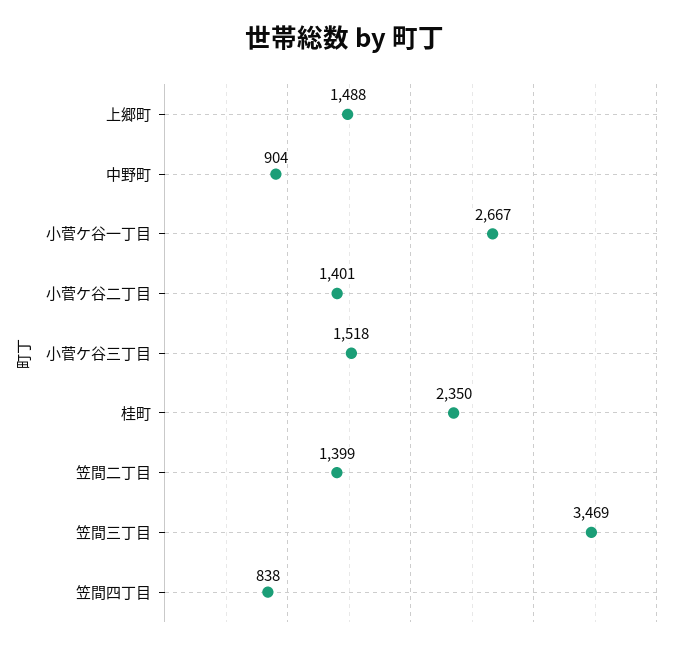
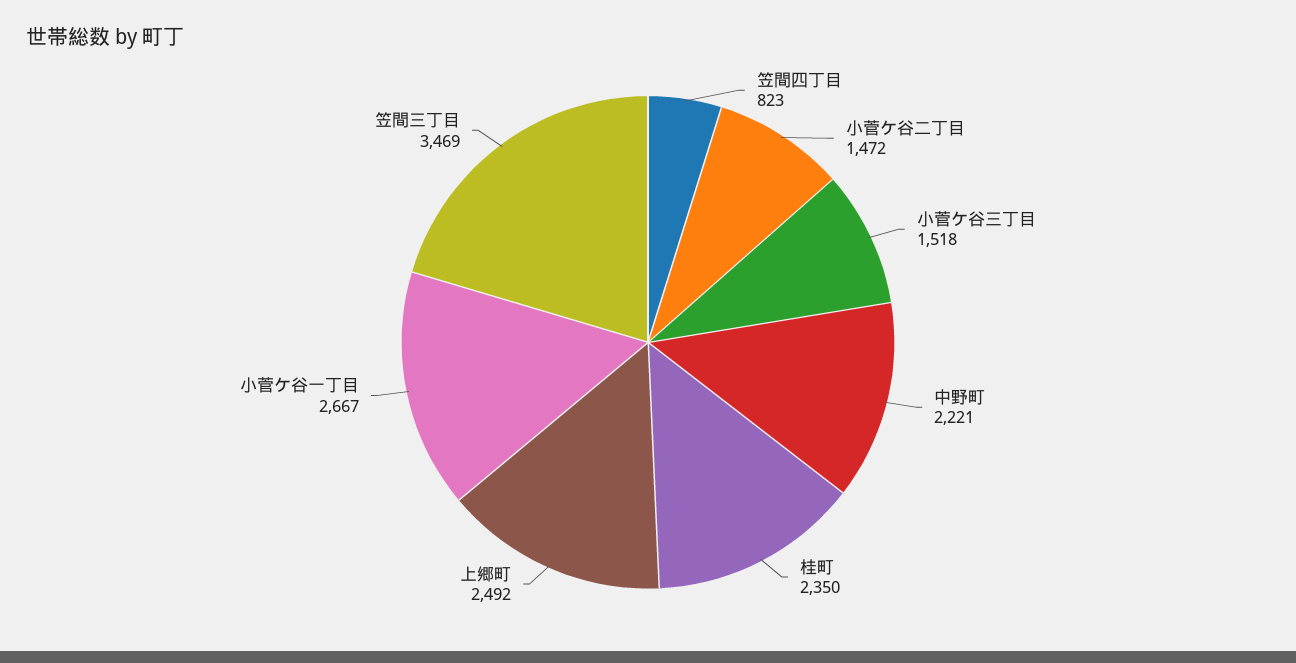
上郷町: 1488 -> 2492
中野町: 904 -> 2221
小菅ケ谷二丁目: 1401 -> 1472
笠間二丁目: 1399 -> none
笠間四丁目: 838 -> 823

